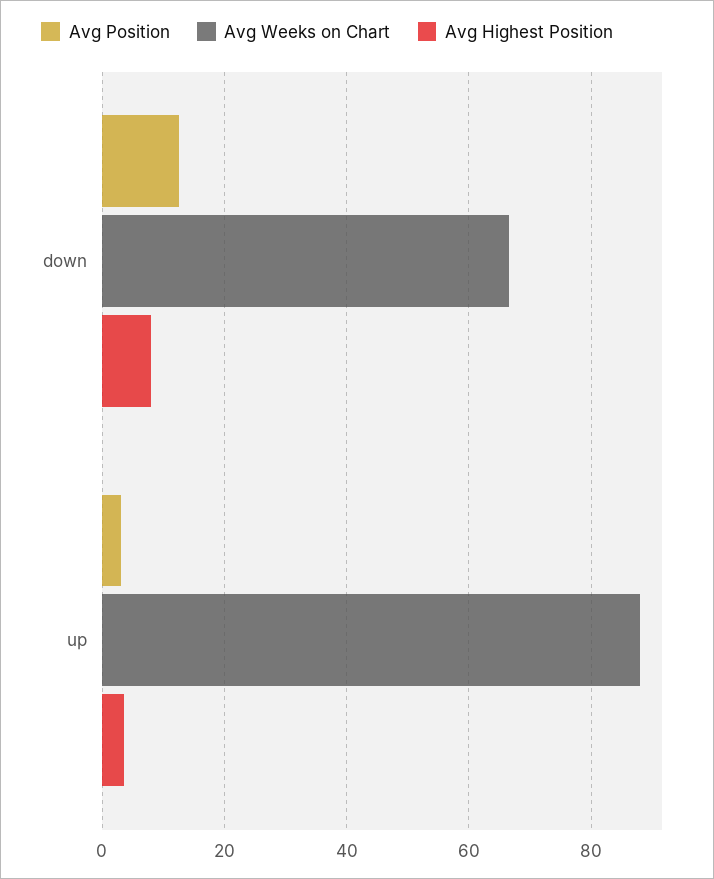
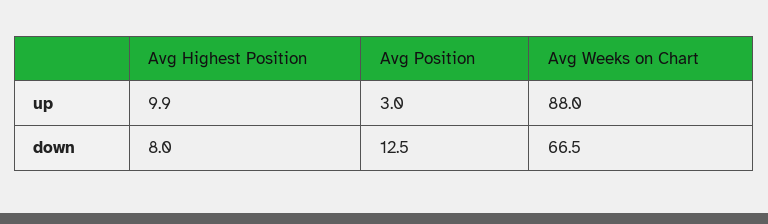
Avg Highest Position, up: 4 -> 9.9

